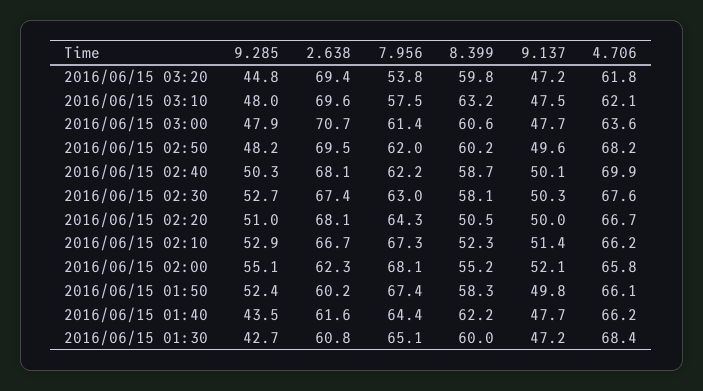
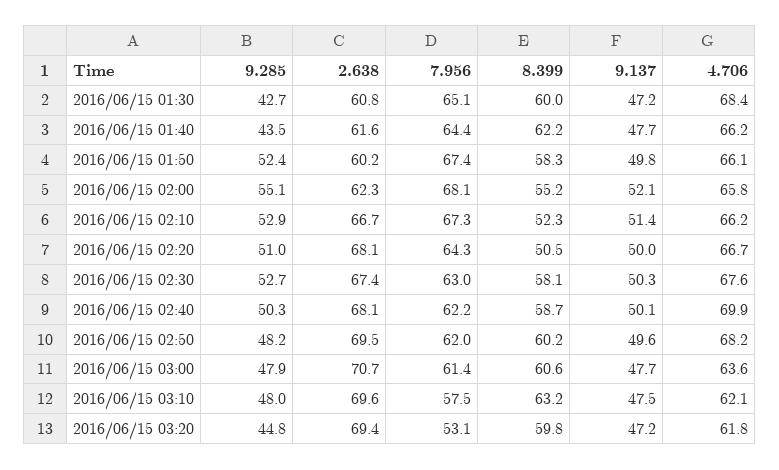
7.956, 2016/06/15 03:20: 53.8 -> 53.1

